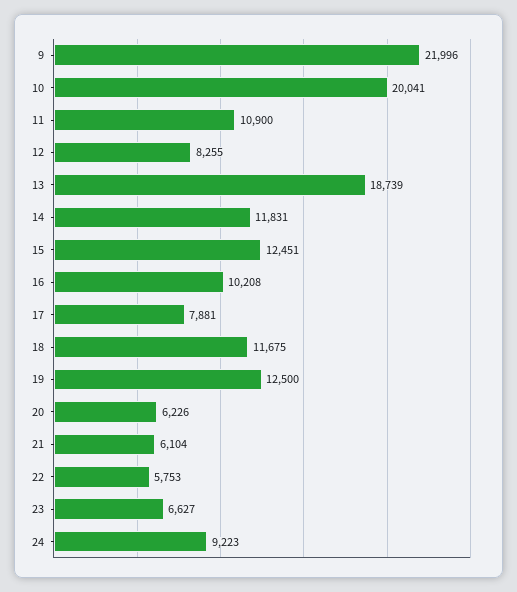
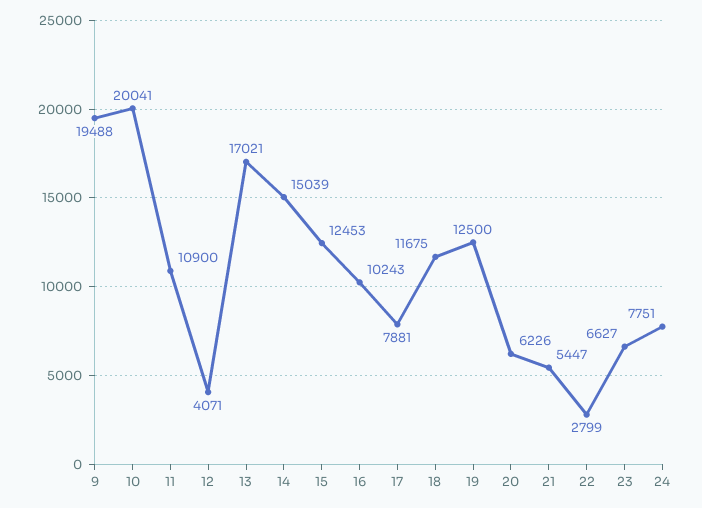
9: 21996 -> 19488
12: 8255 -> 4071
13: 18739 -> 17021
14: 11831 -> 15039
15: 12451 -> 12453
16: 10208 -> 10243
21: 6104 -> 5447
22: 5753 -> 2799
24: 9223 -> 7751

